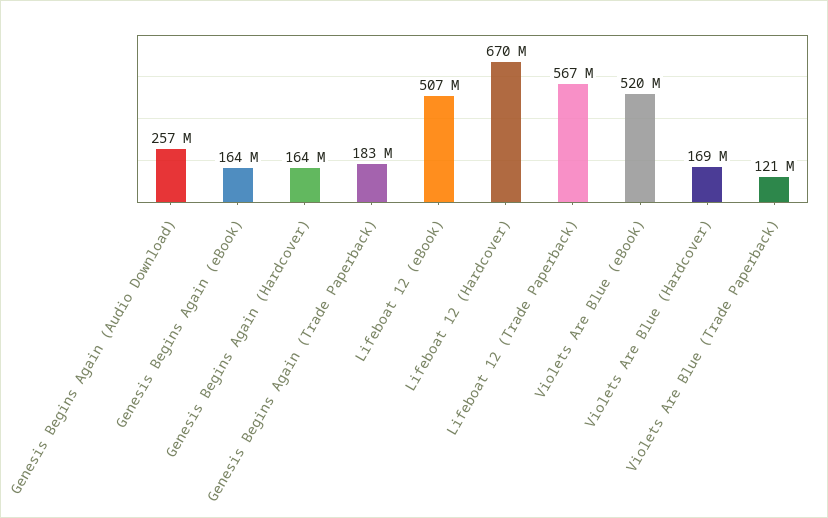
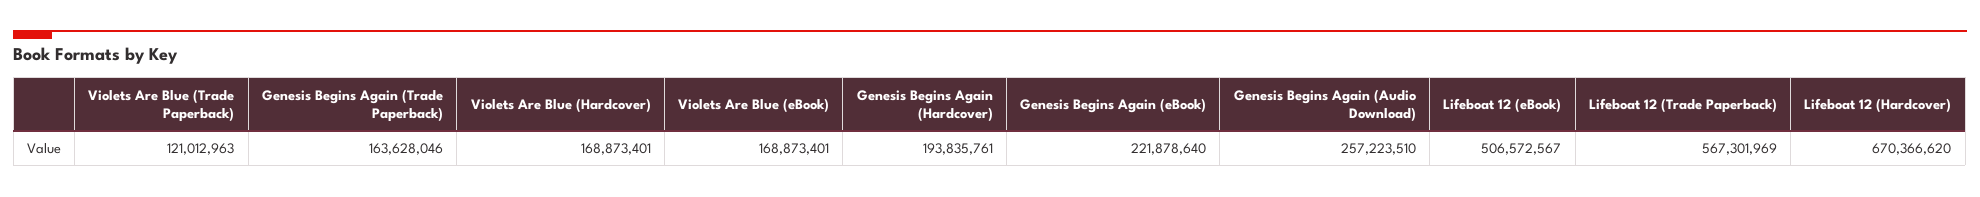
Genesis Begins Again (eBook): 164000000 -> 221878640
Genesis Begins Again (Hardcover): 164000000 -> 193835761
Genesis Begins Again (Trade Paperback): 183000000 -> 163628046
Violets Are Blue (eBook): 520000000 -> 168873401

